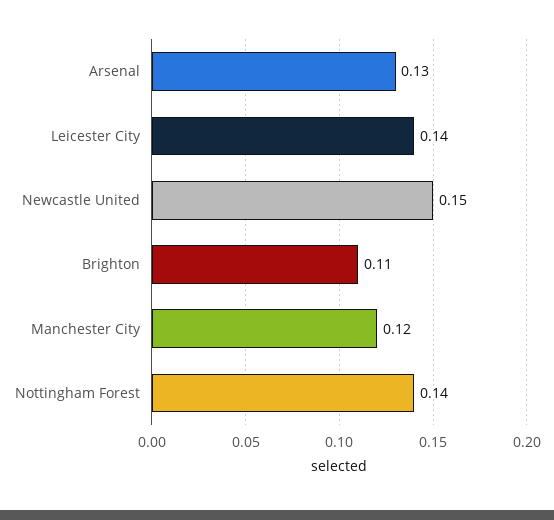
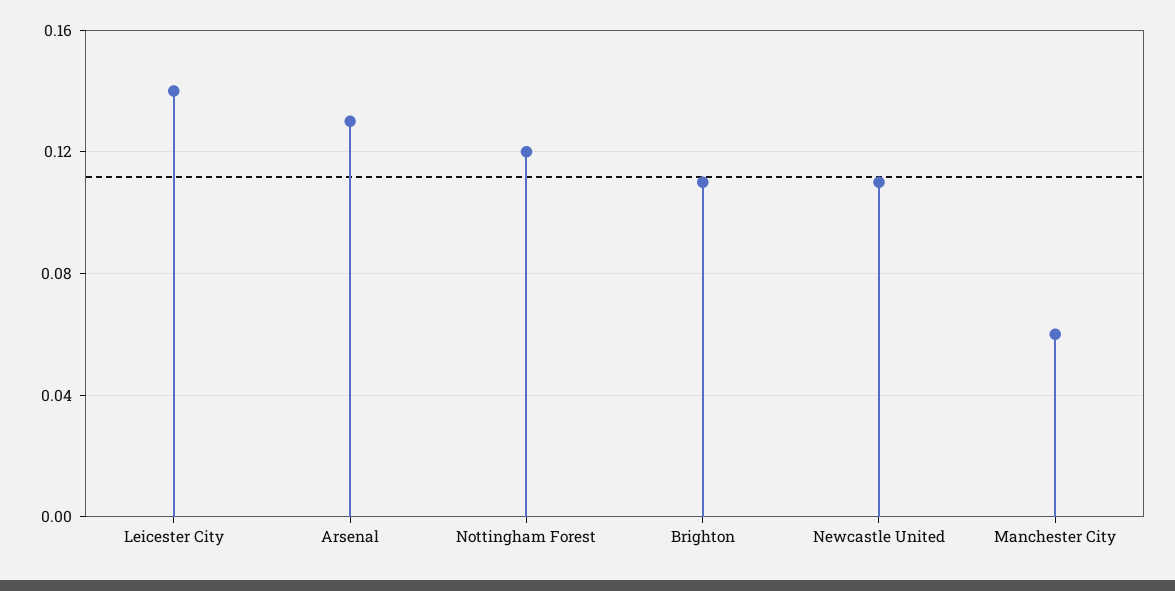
Newcastle United: 0.15 -> 0.11
Manchester City: 0.12 -> 0.06
Nottingham Forest: 0.14 -> 0.12

